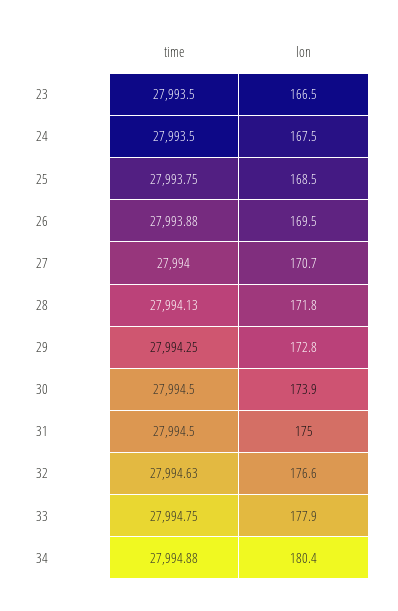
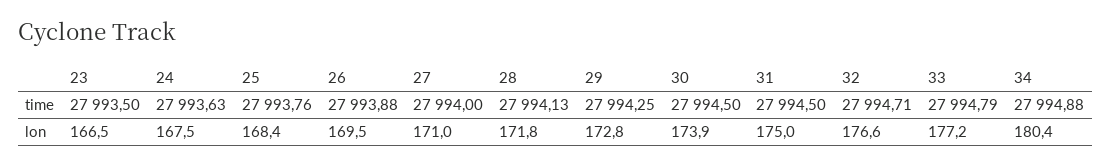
time, 24: 27993.5 -> 27993.63
time, 25: 27993.75 -> 27993.76
lon, 25: 168.5 -> 168.4
lon, 27: 170.7 -> 171
time, 32: 27994.63 -> 27994.71
time, 33: 27994.75 -> 27994.79
lon, 33: 177.9 -> 177.2

